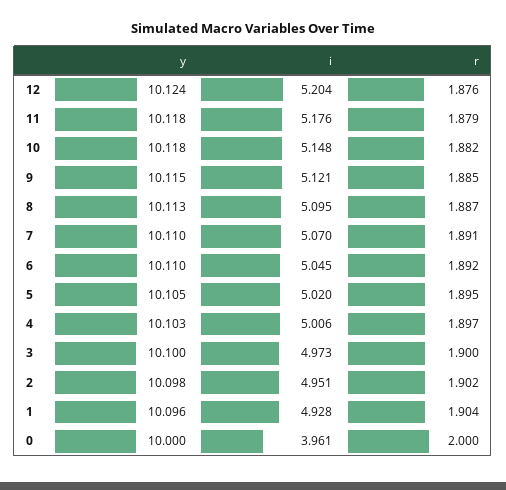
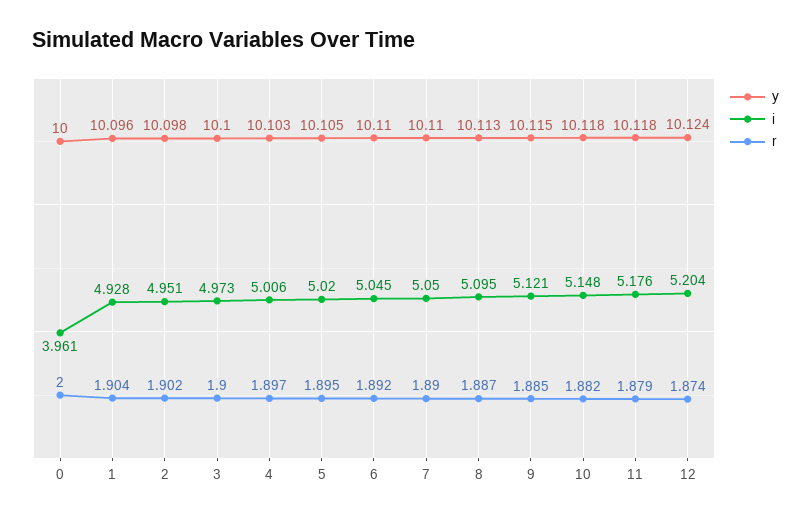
r, 12: 1.876 -> 1.874
i, 7: 5.07 -> 5.05
r, 7: 1.891 -> 1.89

